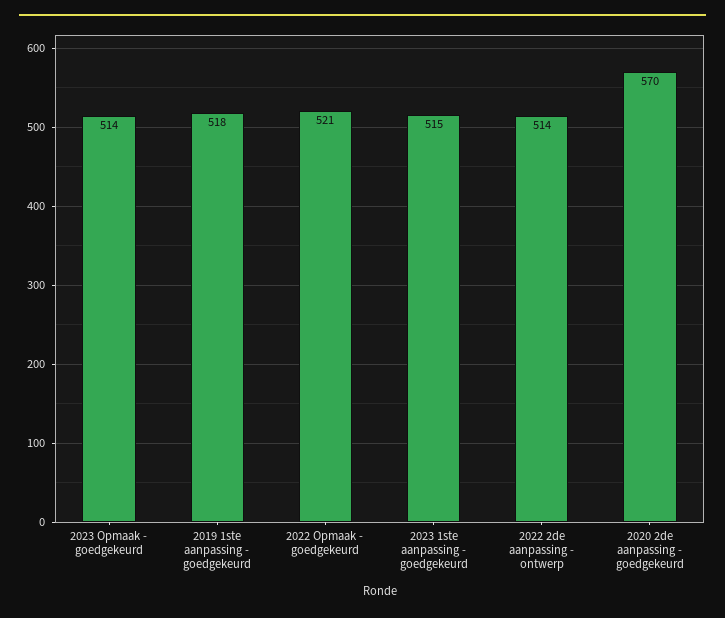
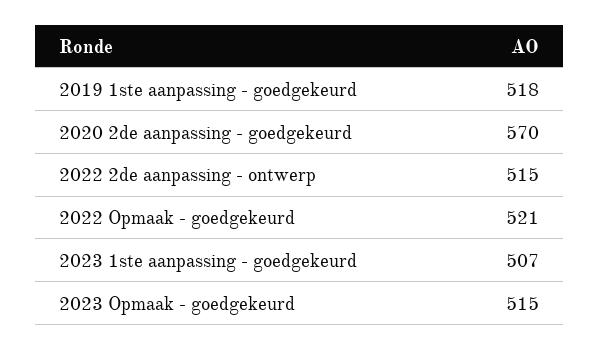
2023 Opmaak - goedgekeurd: 514 -> 515
2023 1ste aanpassing - goedgekeurd: 515 -> 507
2022 2de aanpassing - ontwerp: 514 -> 515

